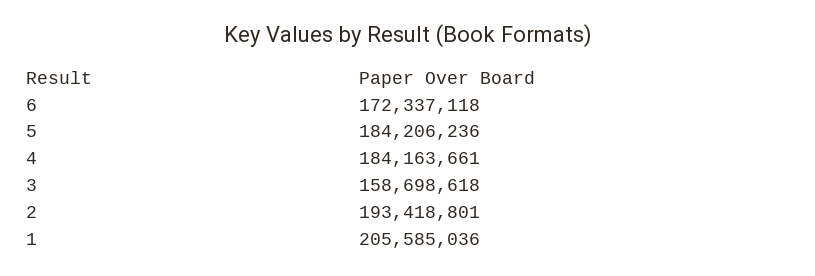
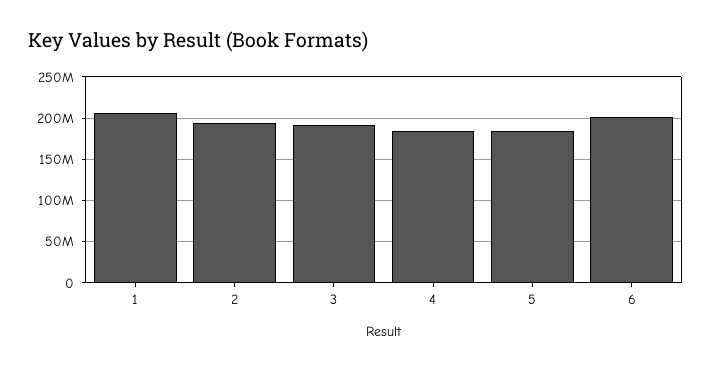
6: 172337118 -> 200000000
3: 158698618 -> 190000000

